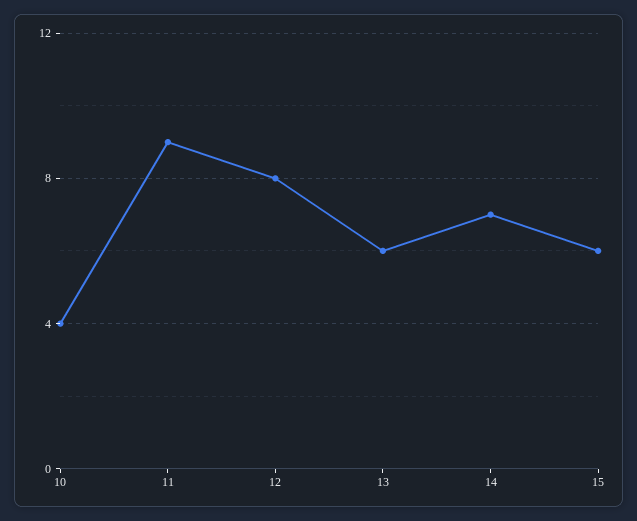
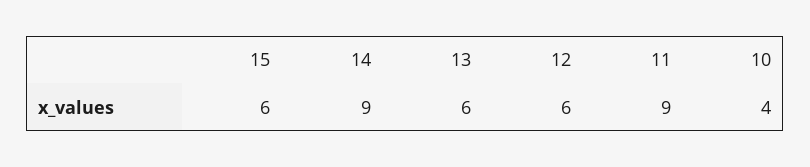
12: 8 -> 6
14: 7 -> 9

